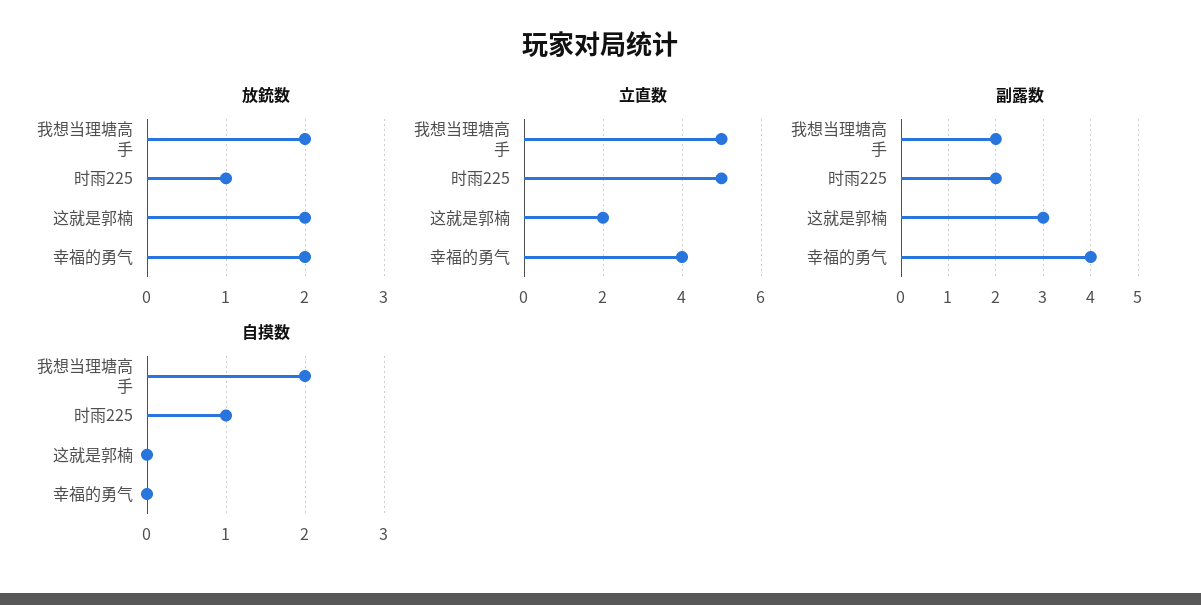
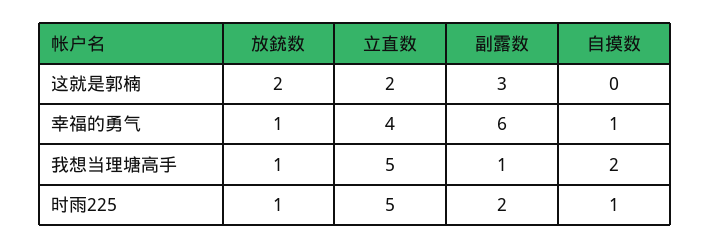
放銃数, 我想当理塘高手: 2 -> 1
放銃数, 幸福的勇气: 2 -> 1
副露数, 我想当理塘高手: 2 -> 1
副露数, 幸福的勇气: 4 -> 6
自摸数, 幸福的勇气: 0 -> 1

